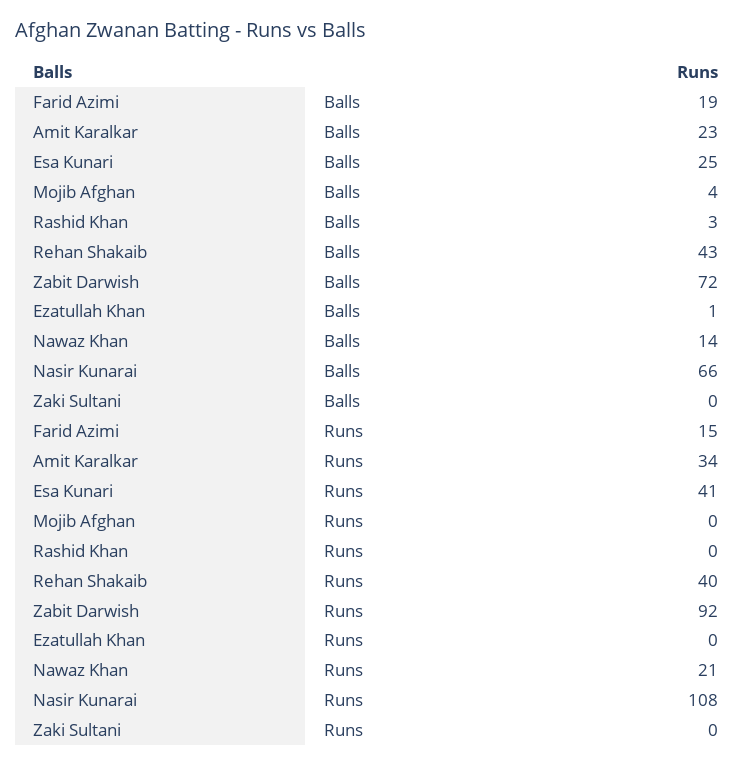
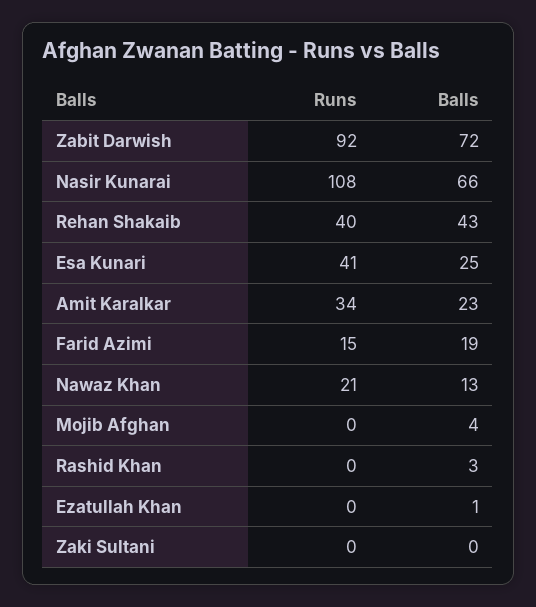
Nawaz Khan, Balls: 14 -> 13

